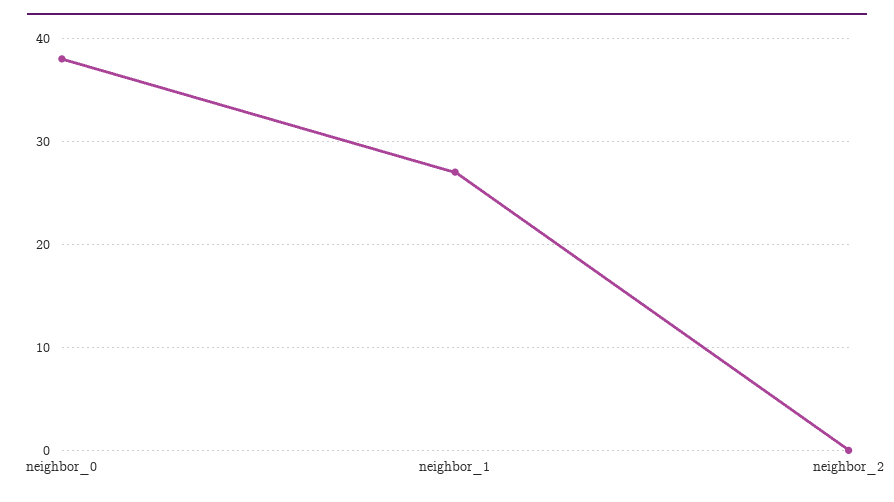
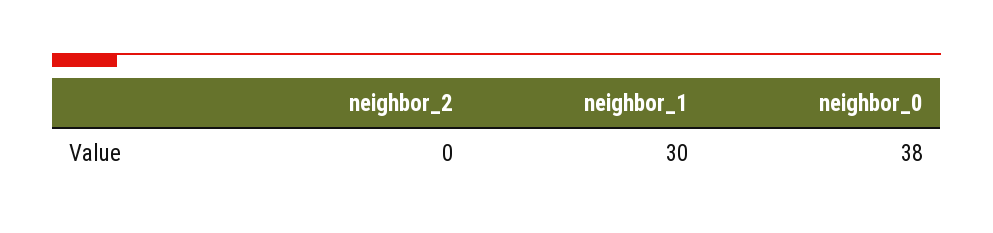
neighbor_1: 27 -> 30

